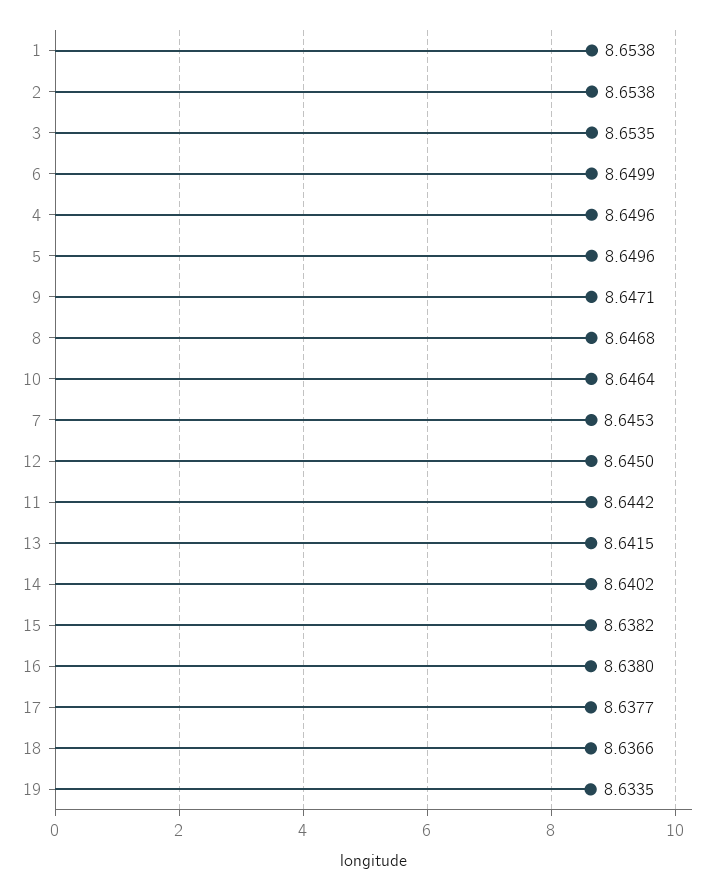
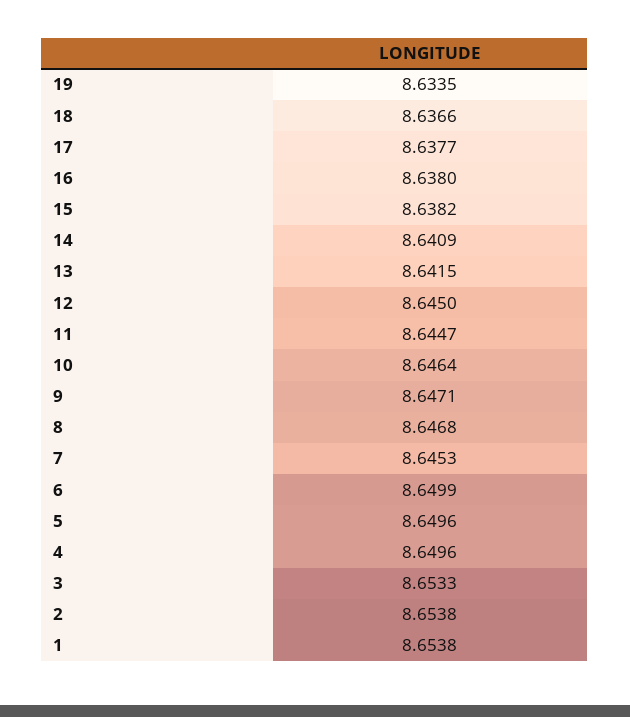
3: 8.6535 -> 8.6533
11: 8.6442 -> 8.6447
14: 8.6402 -> 8.6409

